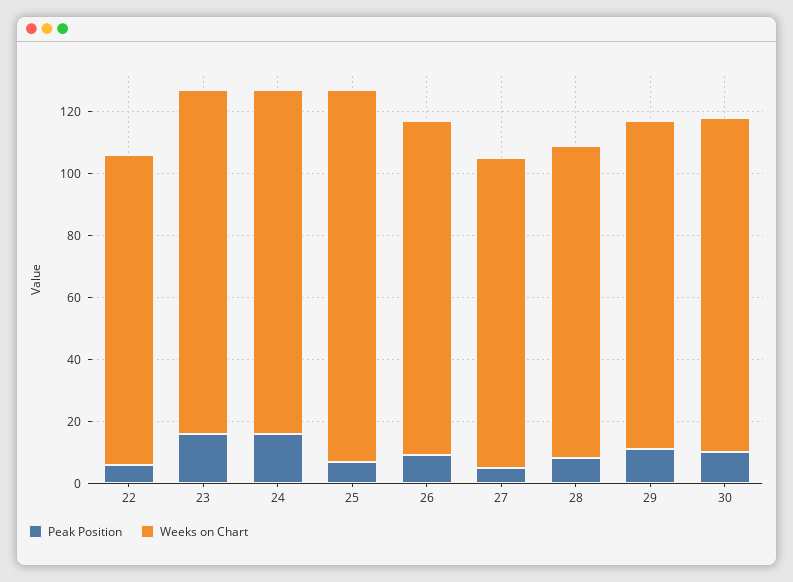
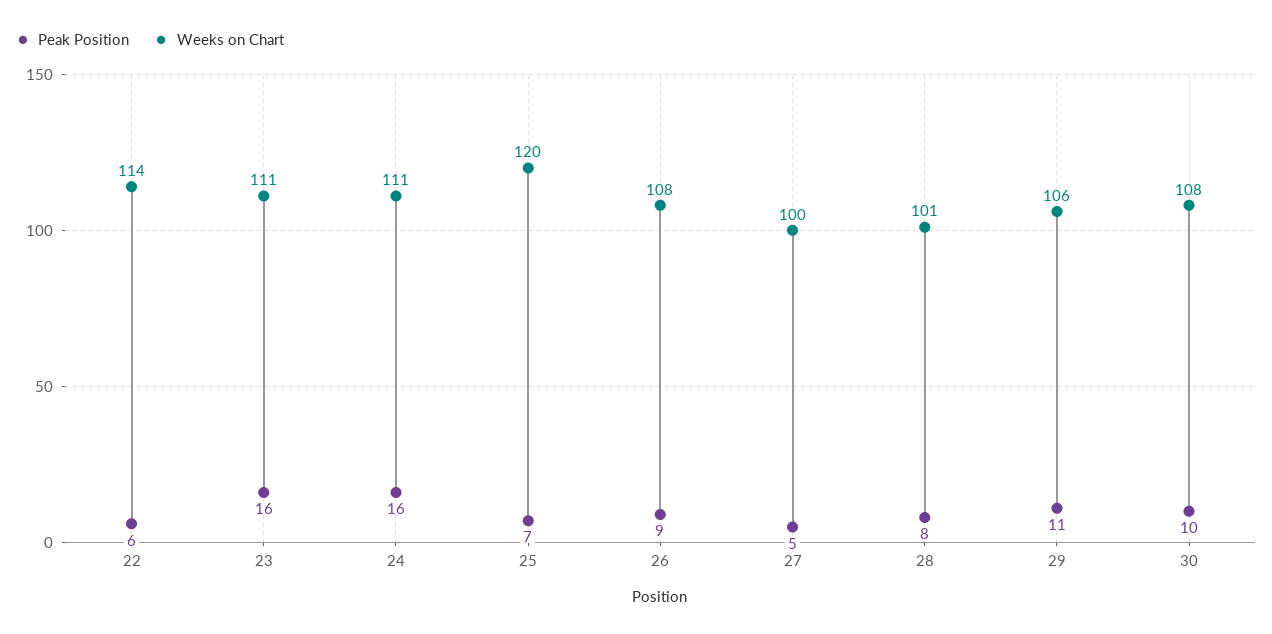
Weeks on Chart, 22: 100 -> 114

